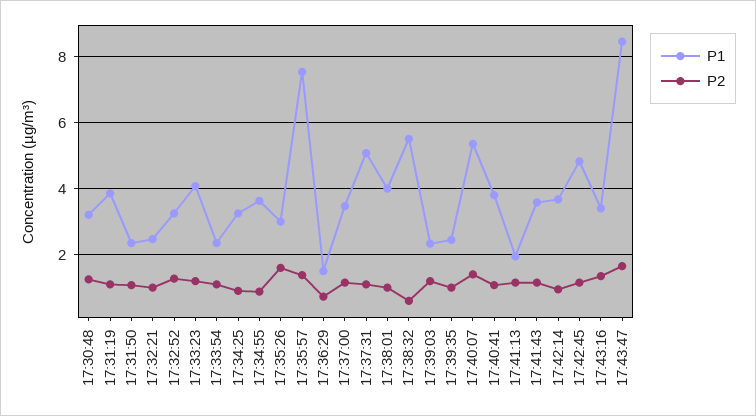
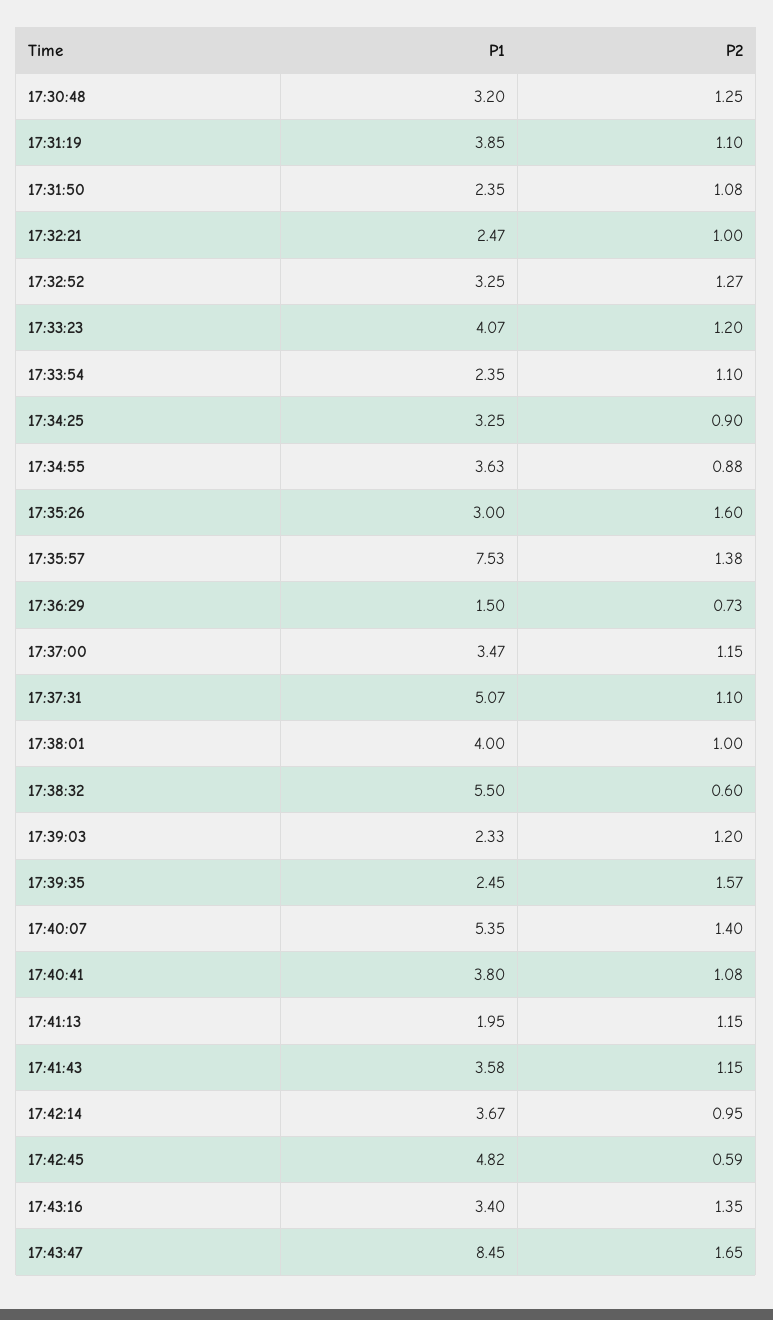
P2, 17:39:35: 1 -> 1.57
P2, 17:42:45: 1.2 -> 0.59

